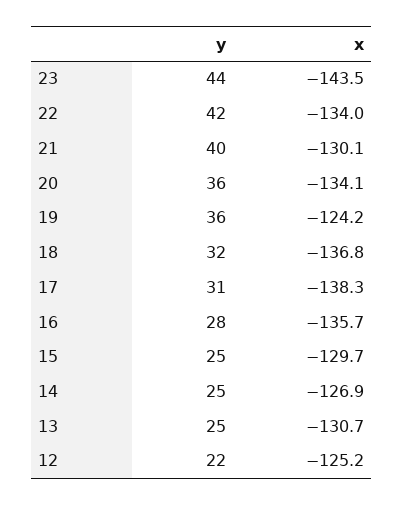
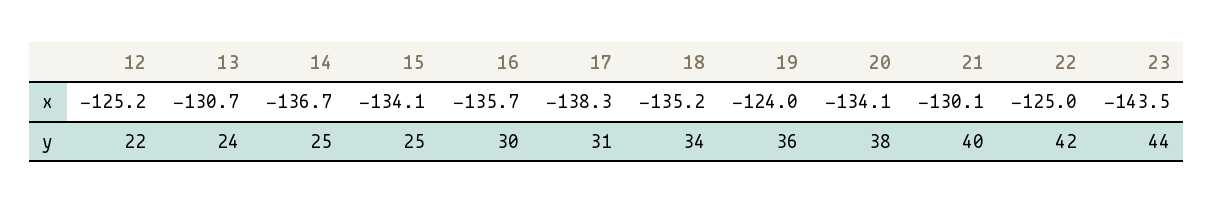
x, 22: -134 -> -125
y, 20: 36 -> 38
x, 19: -124.2 -> -124
y, 18: 32 -> 34
x, 18: -136.8 -> -135.2
y, 16: 28 -> 30
x, 15: -129.7 -> -134.1
x, 14: -126.9 -> -136.7
y, 13: 25 -> 24

